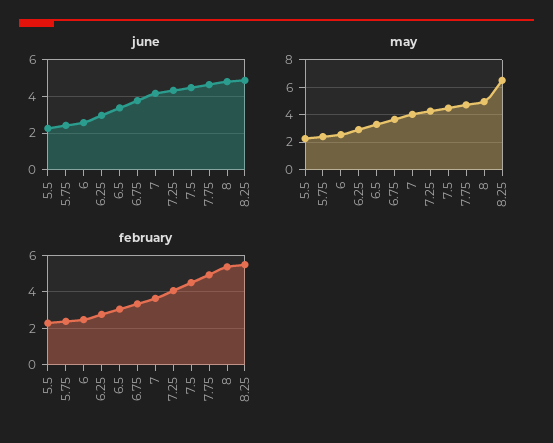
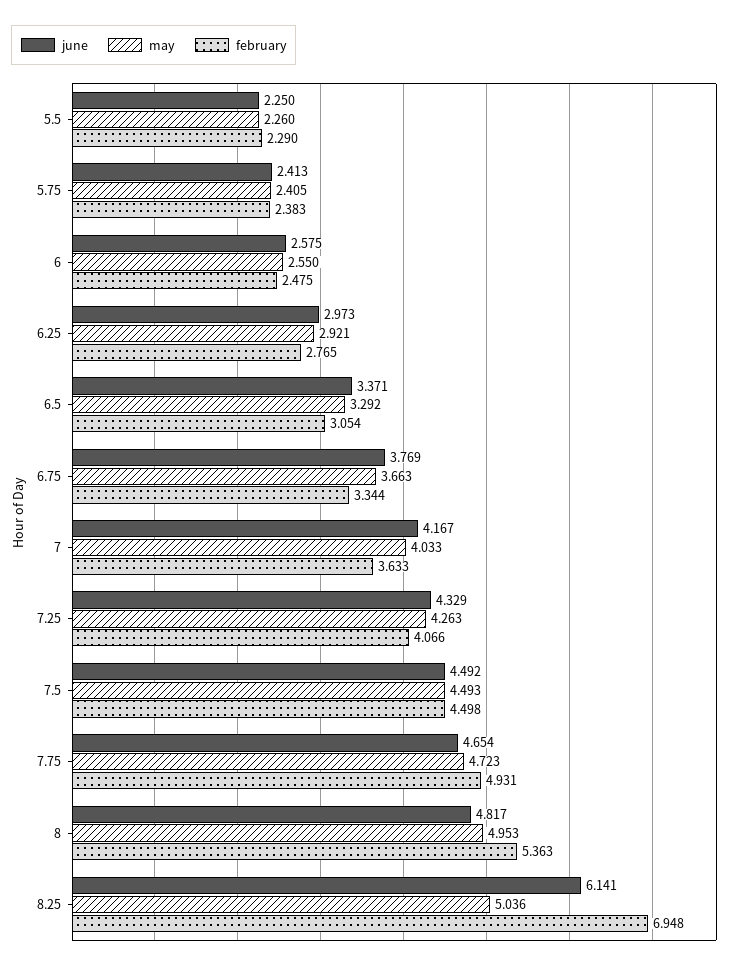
june, 8.25: 5 -> 6.141
may, 8.25: 6.5 -> 5.036
february, 8.25: 5.5 -> 6.948

